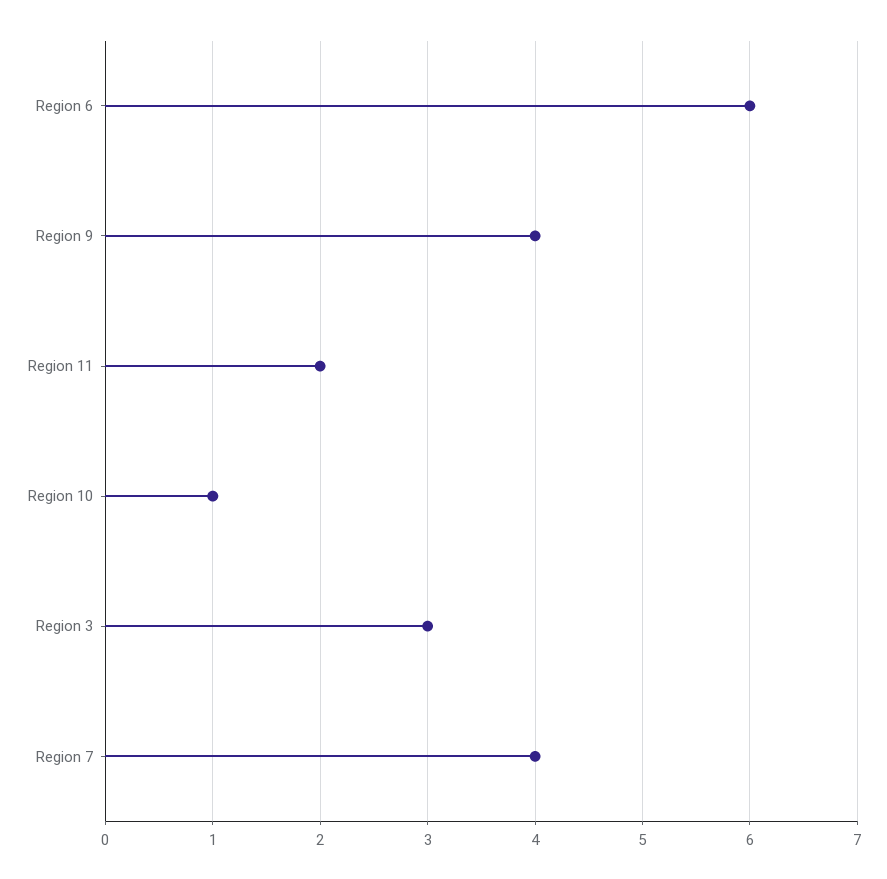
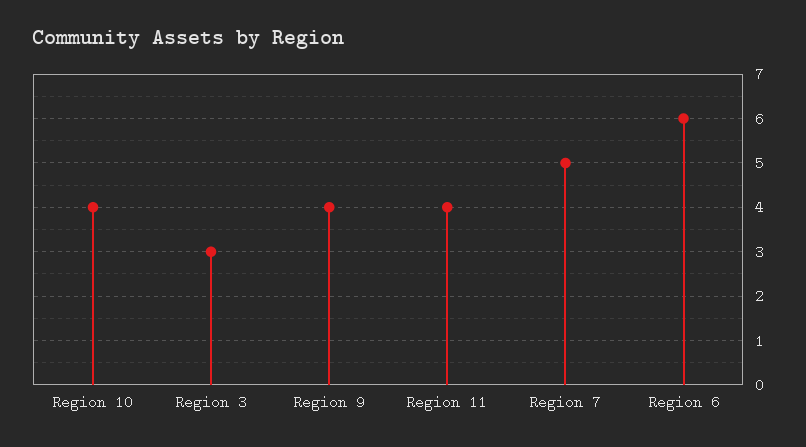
Region 11: 2 -> 4
Region 10: 1 -> 4
Region 7: 4 -> 5

